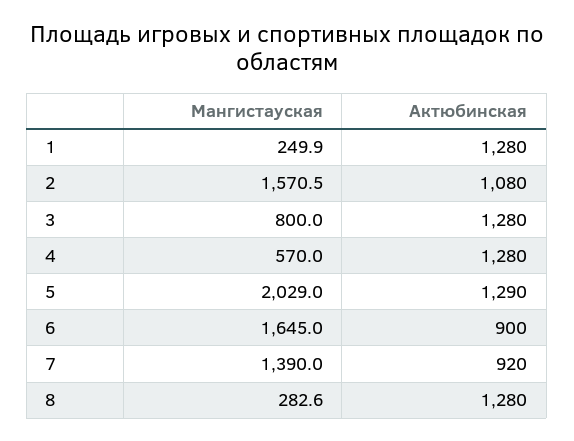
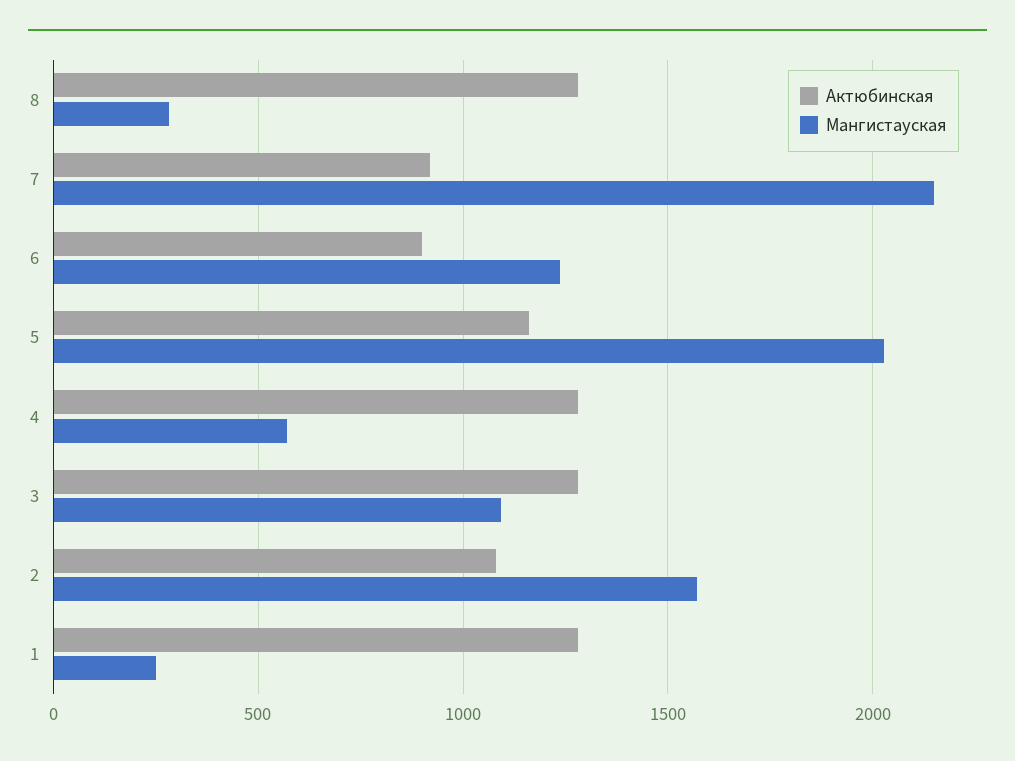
Мангистауская, 3: 800 -> 1100
Актюбинская, 5: 1290 -> 1150
Мангистауская, 6: 1645 -> 1250
Мангистауская, 7: 1390 -> 2150

